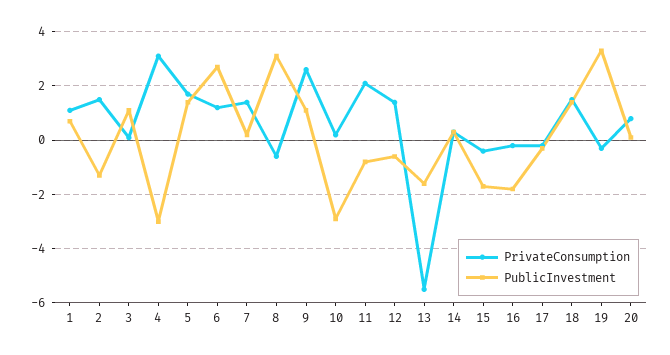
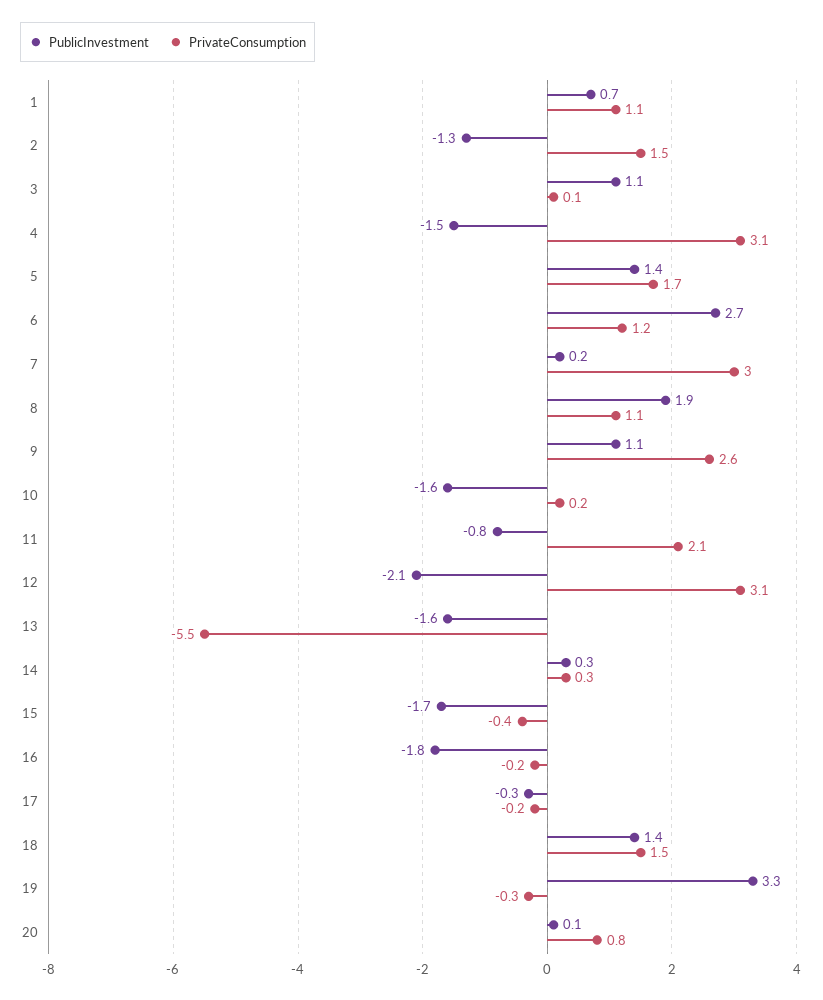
PublicInvestment, 4: -3 -> -1.5
PrivateConsumption, 7: 1.5 -> 3
PrivateConsumption, 8: -0.5 -> 1.1
PublicInvestment, 8: 3 -> 1.9
PublicInvestment, 10: -3 -> -1.6
PrivateConsumption, 12: 1.5 -> 3.1
PublicInvestment, 12: -0.5 -> -2.1

